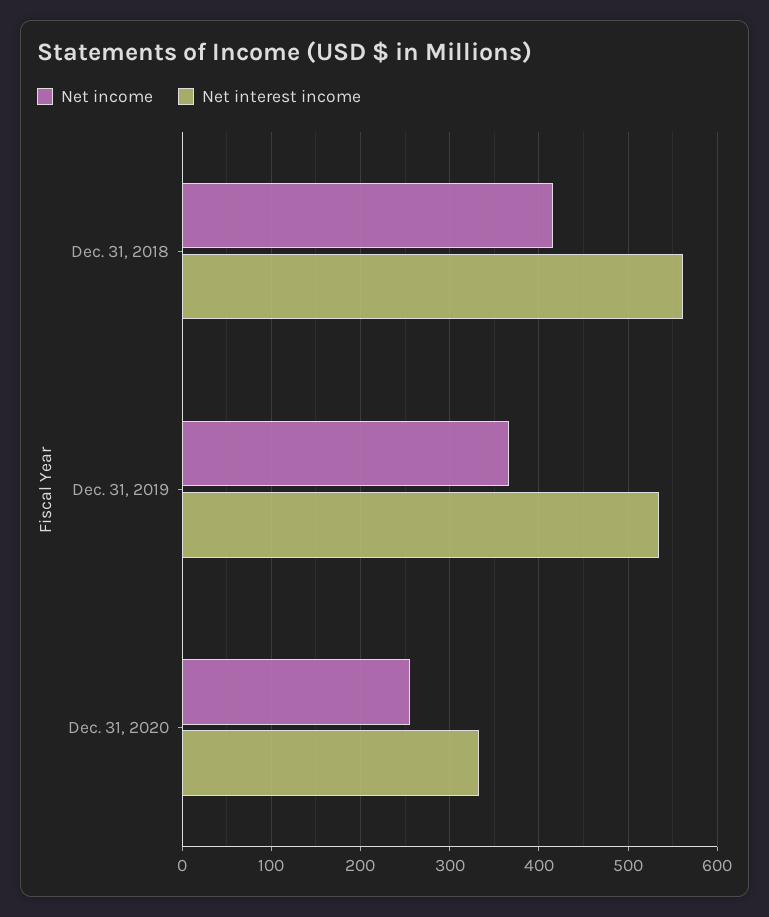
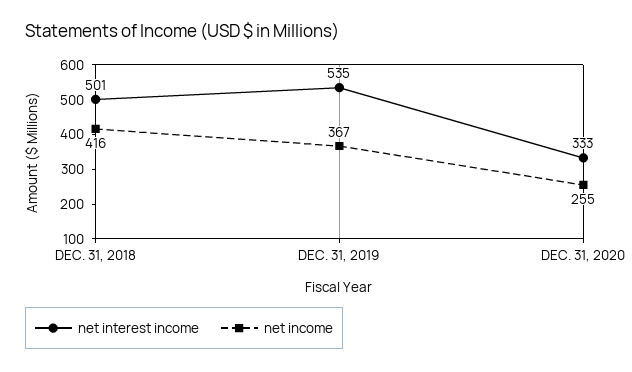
Net interest income, Dec. 31, 2018: 560 -> 501

